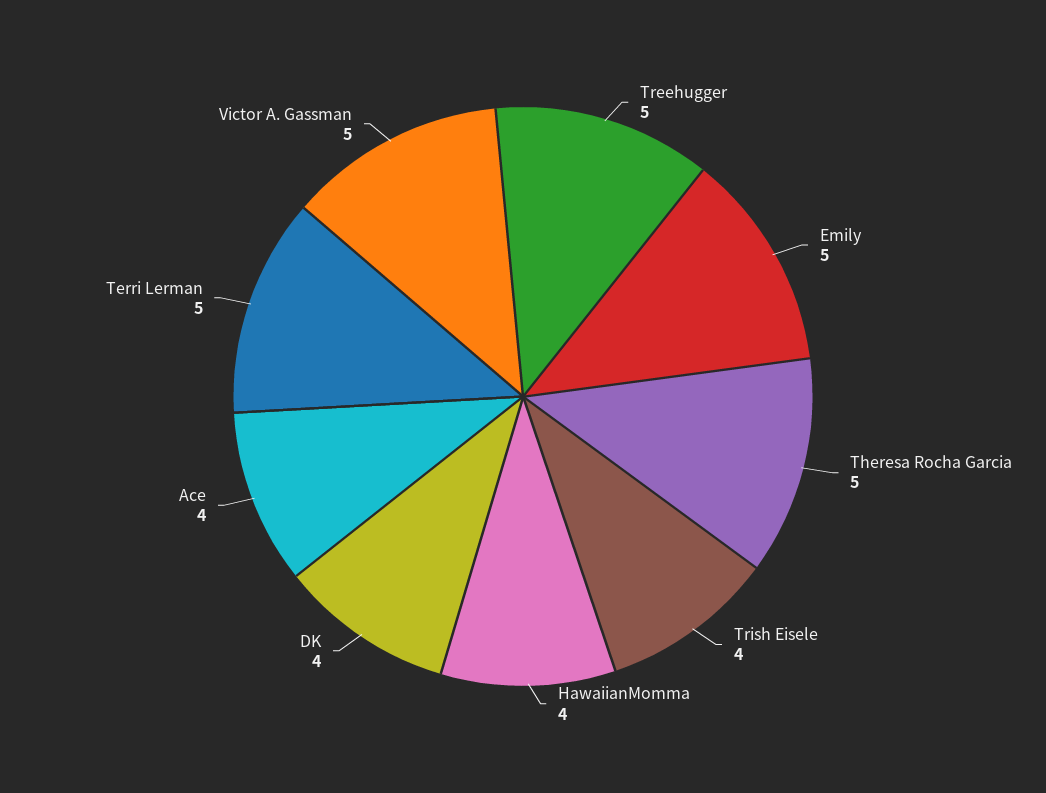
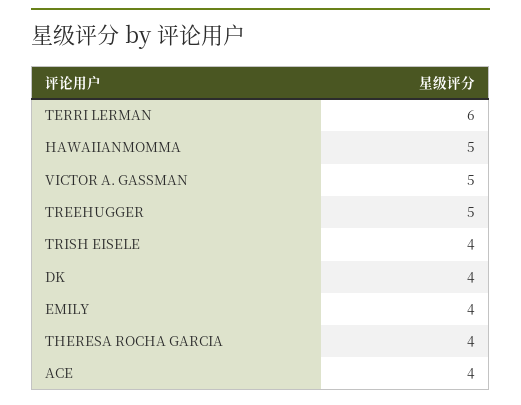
Emily: 5 -> 4
Theresa Rocha Garcia: 5 -> 4
HawaiianMomma: 4 -> 5
Terri Lerman: 5 -> 6

